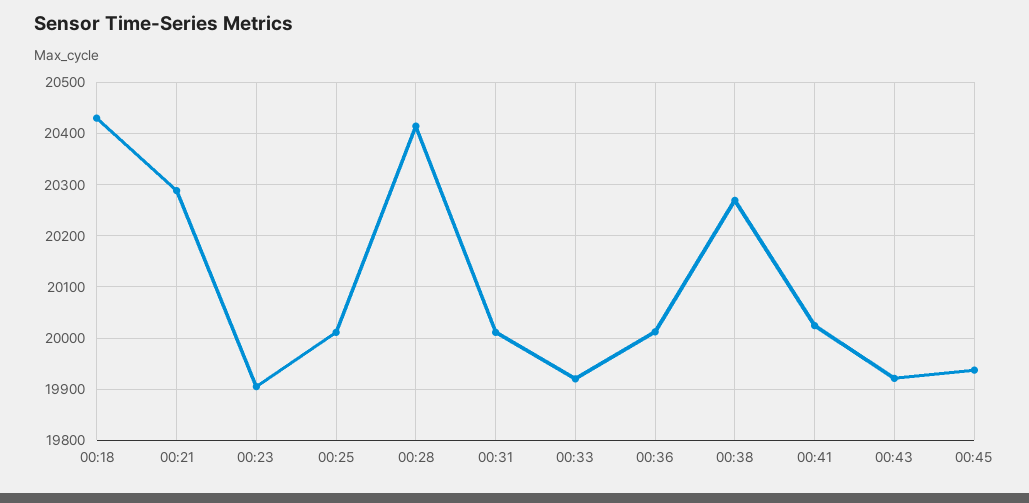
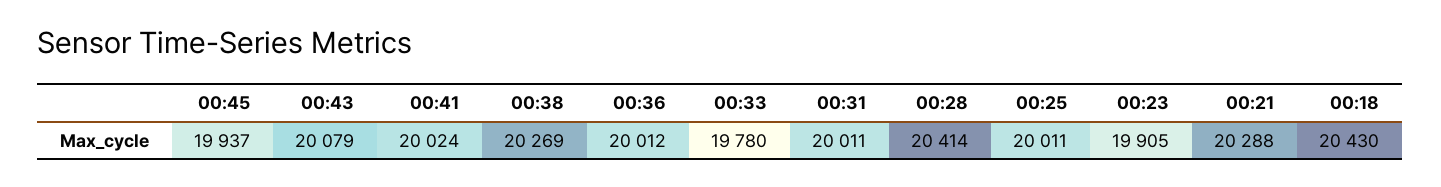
00:33: 19920 -> 19780
00:43: 19920 -> 20079

